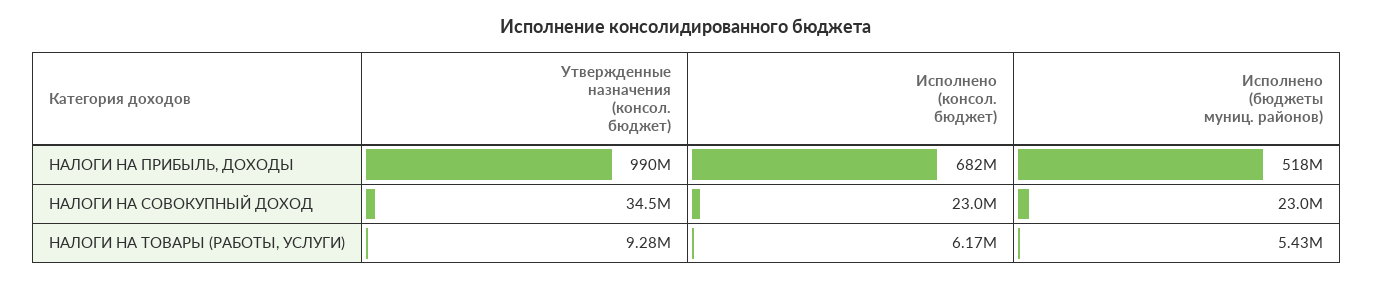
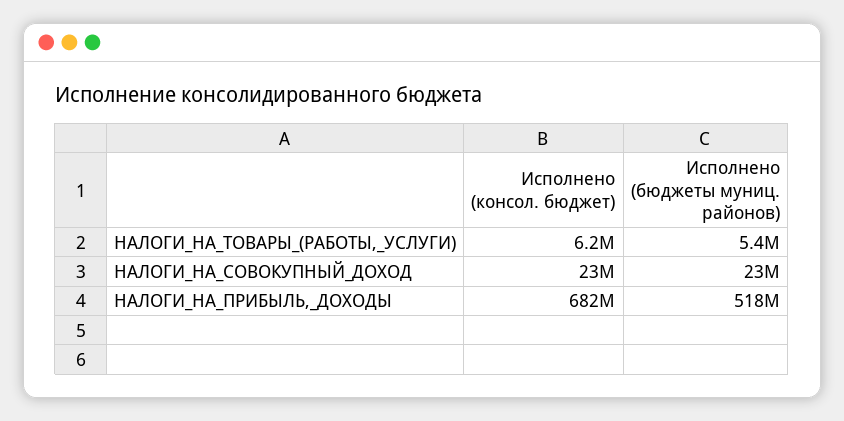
Утвержденные назначения (консол. бюджет), НАЛОГИ НА ПРИБЫЛЬ, ДОХОДЫ: 990000000 -> none
Утвержденные назначения (консол. бюджет), НАЛОГИ НА СОВОКУПНЫЙ ДОХОД: 34500000 -> none
Утвержденные назначения (консол. бюджет), НАЛОГИ НА ТОВАРЫ (РАБОТЫ, УСЛУГИ): 9280000 -> none

